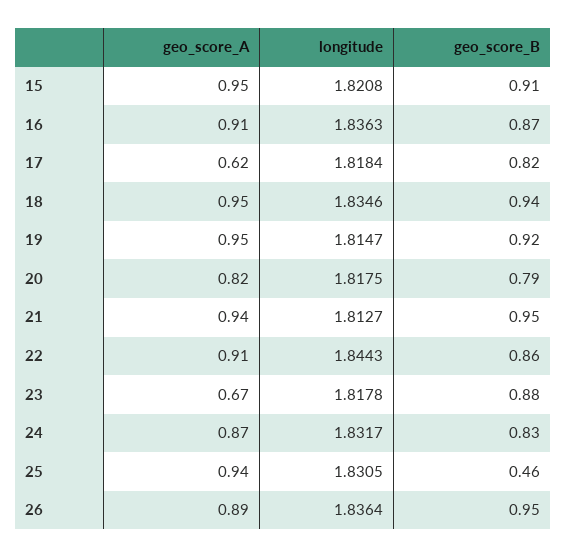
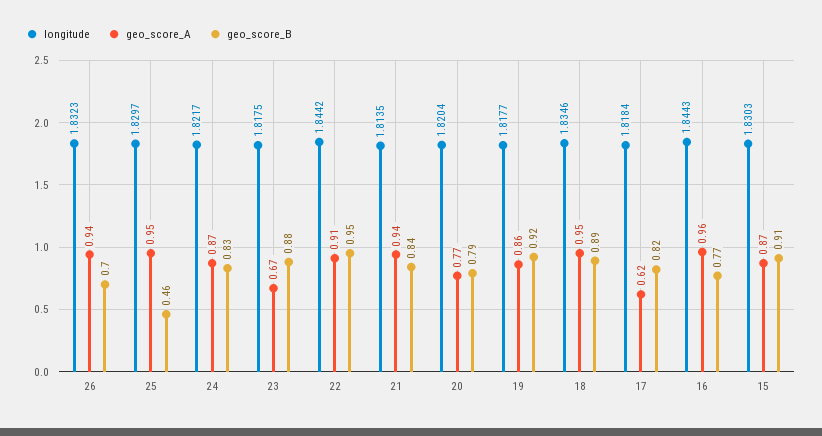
geo_score_A, 15: 0.95 -> 0.87
longitude, 15: 1.8208 -> 1.8303
geo_score_A, 16: 0.91 -> 0.96
longitude, 16: 1.8363 -> 1.8443
geo_score_B, 16: 0.87 -> 0.77
geo_score_B, 18: 0.94 -> 0.89
geo_score_A, 19: 0.95 -> 0.86
longitude, 19: 1.8147 -> 1.8177
geo_score_A, 20: 0.82 -> 0.77
longitude, 20: 1.8175 -> 1.8204
longitude, 21: 1.8127 -> 1.8135
geo_score_B, 21: 0.95 -> 0.84
longitude, 22: 1.8443 -> 1.8442
geo_score_B, 22: 0.86 -> 0.95
longitude, 23: 1.8178 -> 1.8175
longitude, 24: 1.8317 -> 1.8217
geo_score_A, 25: 0.94 -> 0.95
longitude, 25: 1.8305 -> 1.8297
geo_score_A, 26: 0.89 -> 0.94
longitude, 26: 1.8364 -> 1.8323
geo_score_B, 26: 0.95 -> 0.7

